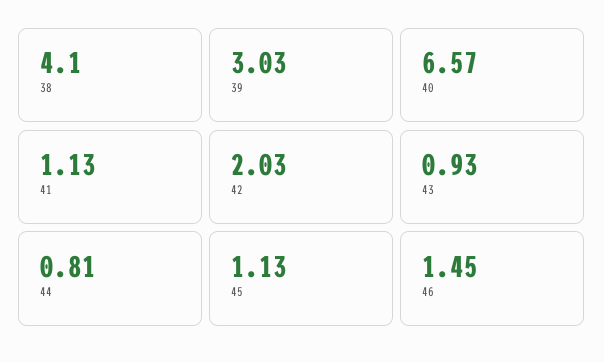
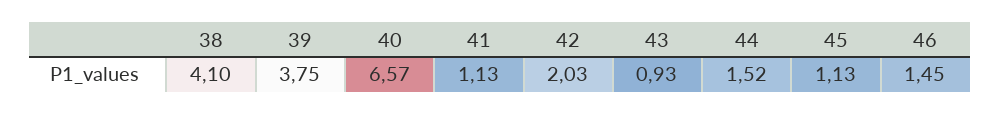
39: 3.03 -> 3.75
44: 0.81 -> 1.52

